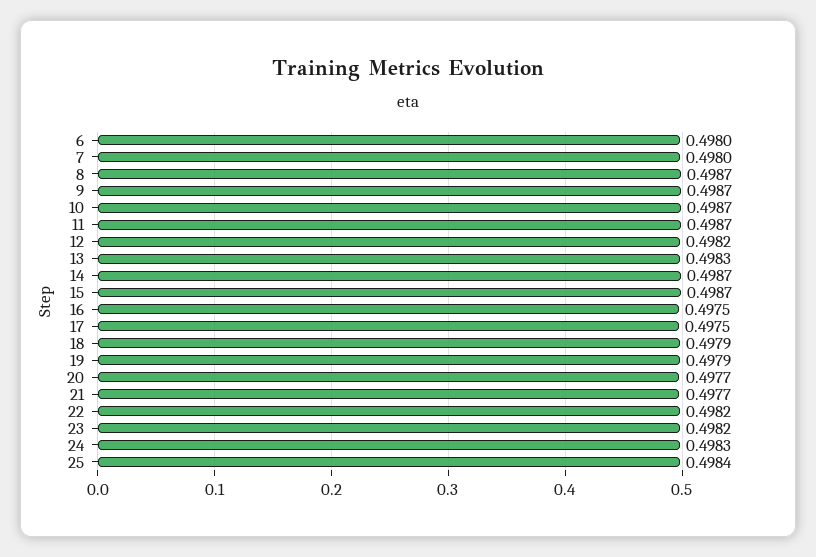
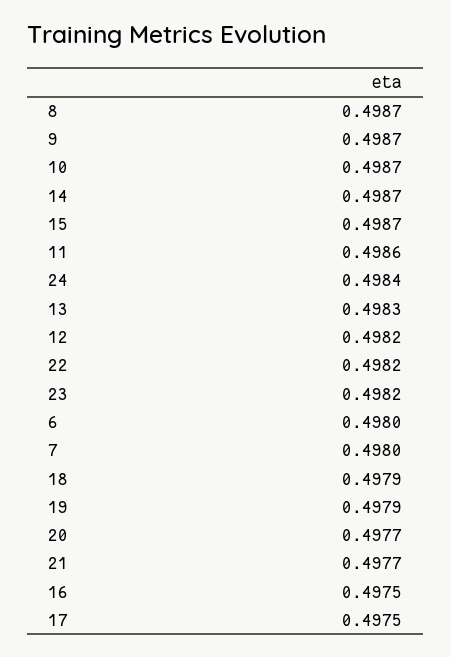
11: 0.4987 -> 0.4986
24: 0.4983 -> 0.4984
25: 0.4984 -> none

